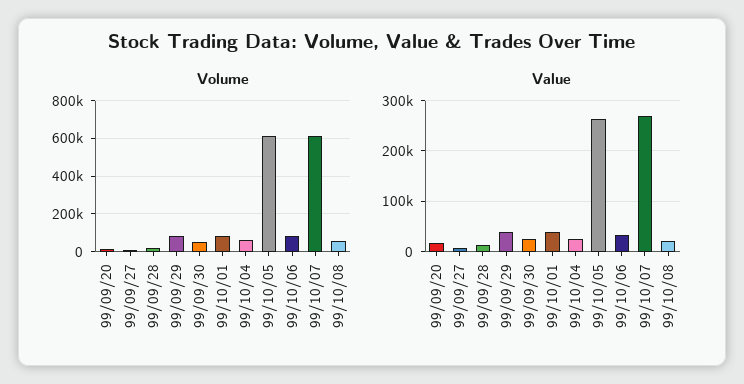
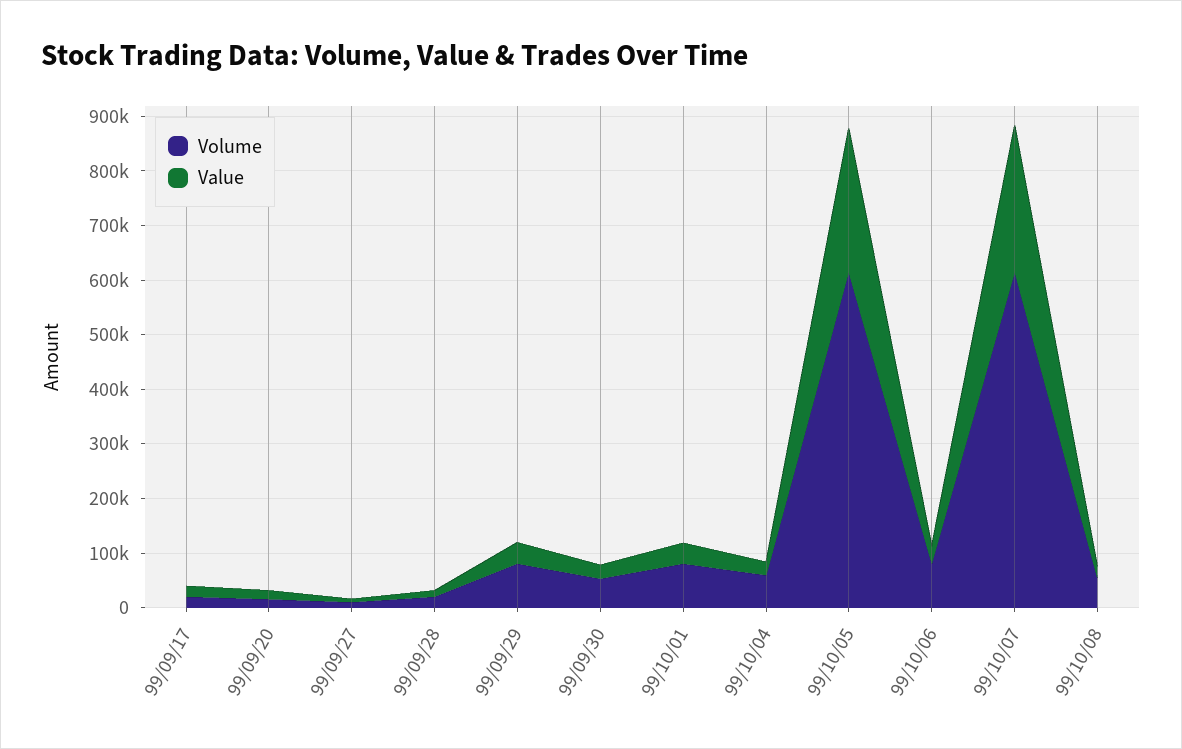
Volume, 99/09/17: none -> 20000
Value, 99/09/17: none -> 20000

